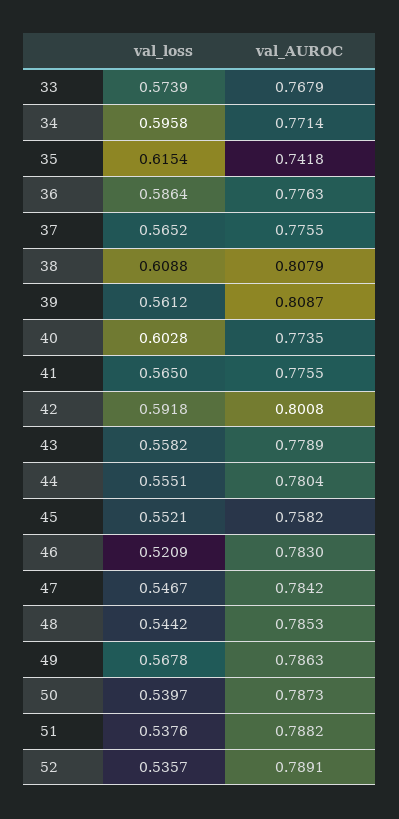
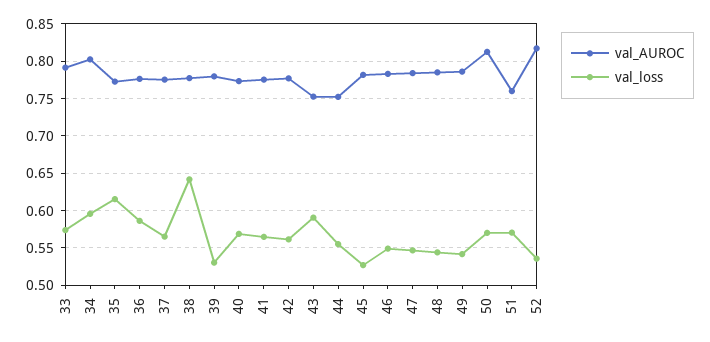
val_AUROC, 33: 0.7679 -> 0.79
val_AUROC, 34: 0.7714 -> 0.8
val_AUROC, 35: 0.7418 -> 0.77
val_loss, 38: 0.6088 -> 0.64
val_AUROC, 38: 0.8079 -> 0.78
val_loss, 39: 0.5612 -> 0.53
val_AUROC, 39: 0.8087 -> 0.78
val_loss, 40: 0.6028 -> 0.57
val_loss, 42: 0.5918 -> 0.56
val_AUROC, 42: 0.8008 -> 0.78
val_loss, 43: 0.5582 -> 0.59
val_AUROC, 43: 0.7789 -> 0.75
val_AUROC, 44: 0.7804 -> 0.75
val_loss, 45: 0.5521 -> 0.53
val_AUROC, 45: 0.7582 -> 0.78
val_loss, 46: 0.5209 -> 0.55
val_loss, 49: 0.5678 -> 0.54
val_loss, 50: 0.5397 -> 0.57
val_AUROC, 50: 0.7873 -> 0.81
val_loss, 51: 0.5376 -> 0.57
val_AUROC, 51: 0.7882 -> 0.76
val_AUROC, 52: 0.7891 -> 0.82

